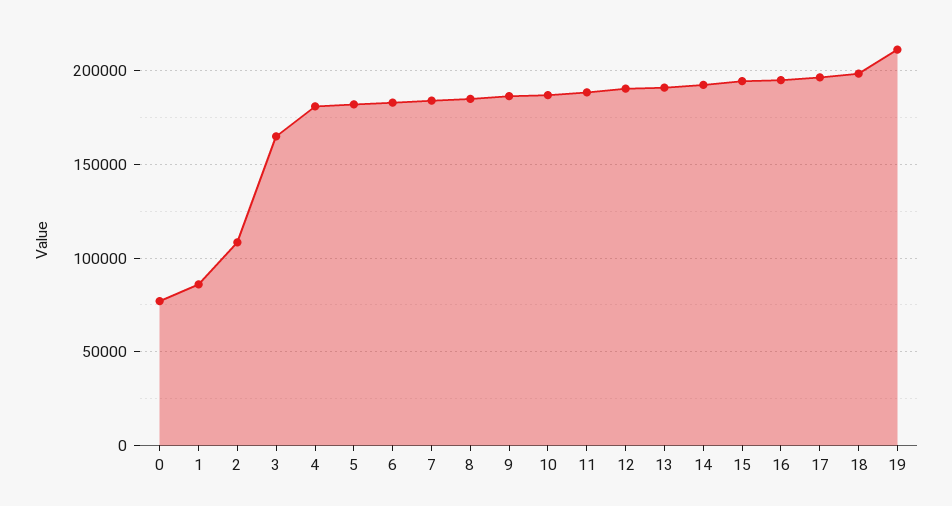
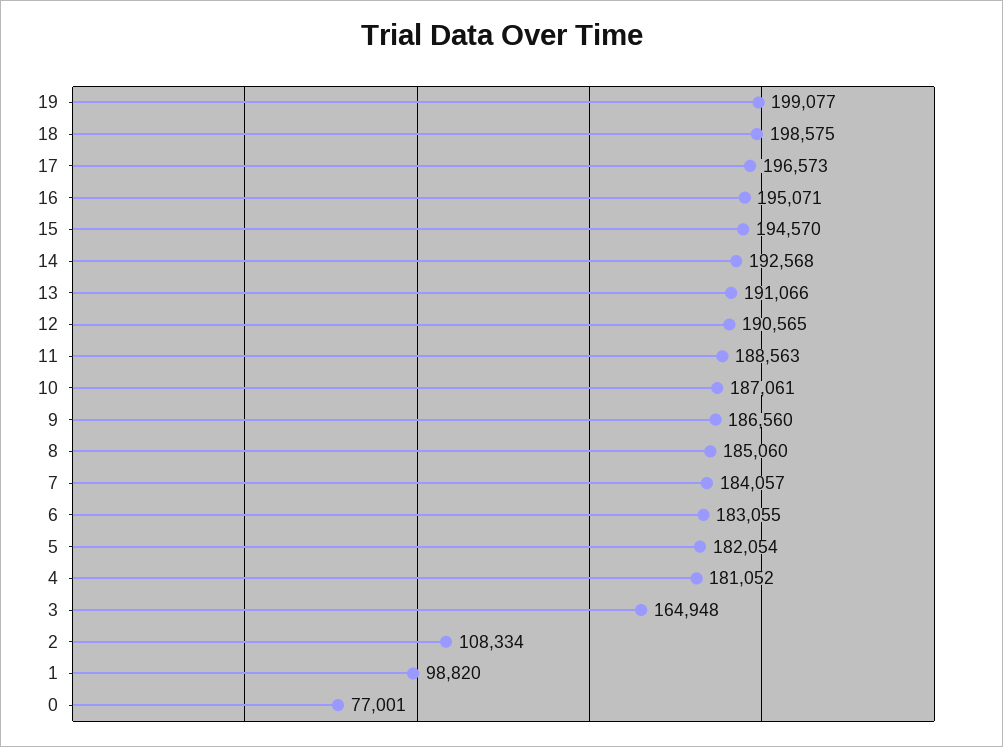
1: 85000 -> 98820
19: 210000 -> 199077

